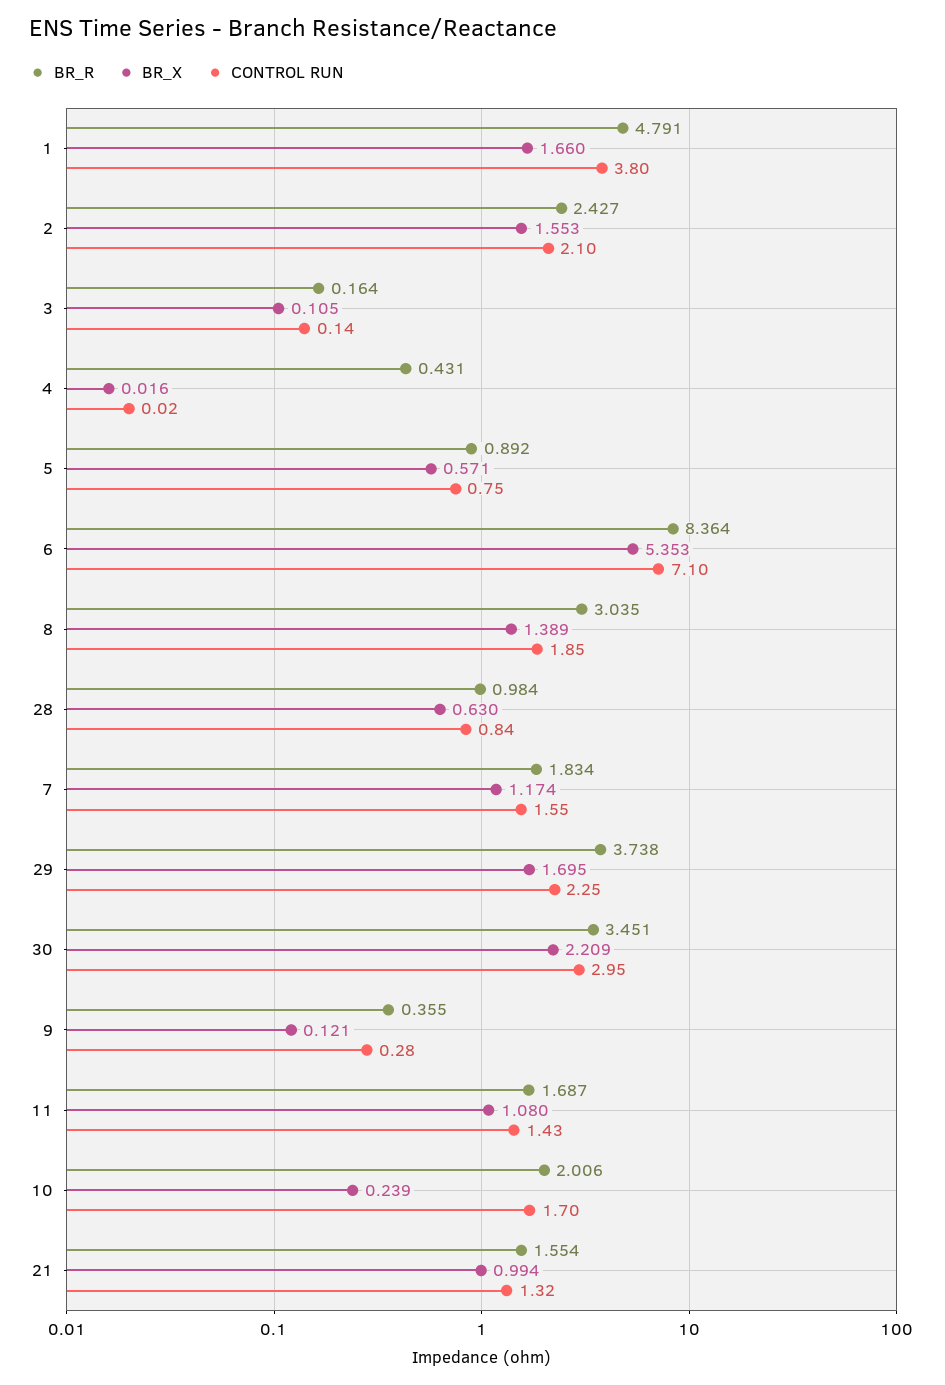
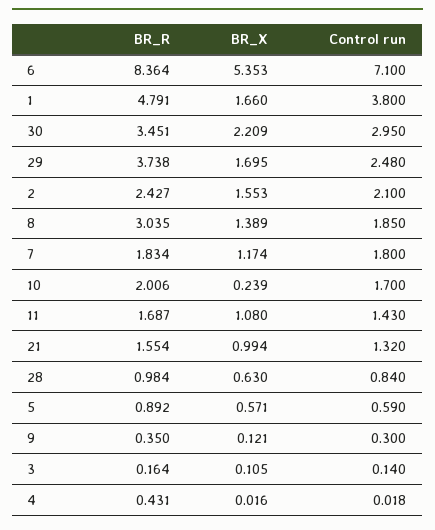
CONTROL RUN, 4: 0.02 -> 0.018
CONTROL RUN, 5: 0.75 -> 0.59
CONTROL RUN, 7: 1.55 -> 1.8
CONTROL RUN, 29: 2.25 -> 2.48
BR_R, 9: 0.355 -> 0.35
CONTROL RUN, 9: 0.28 -> 0.3

